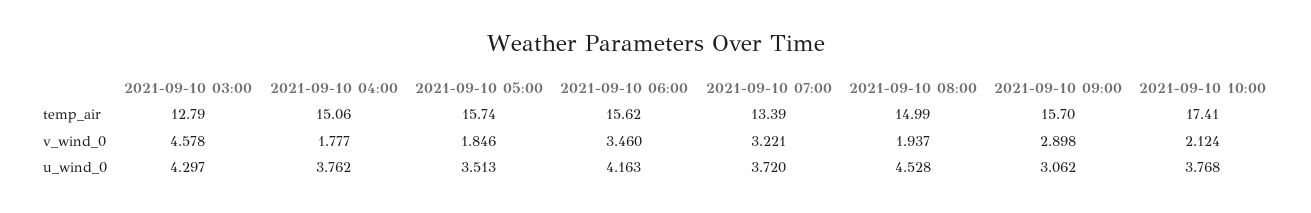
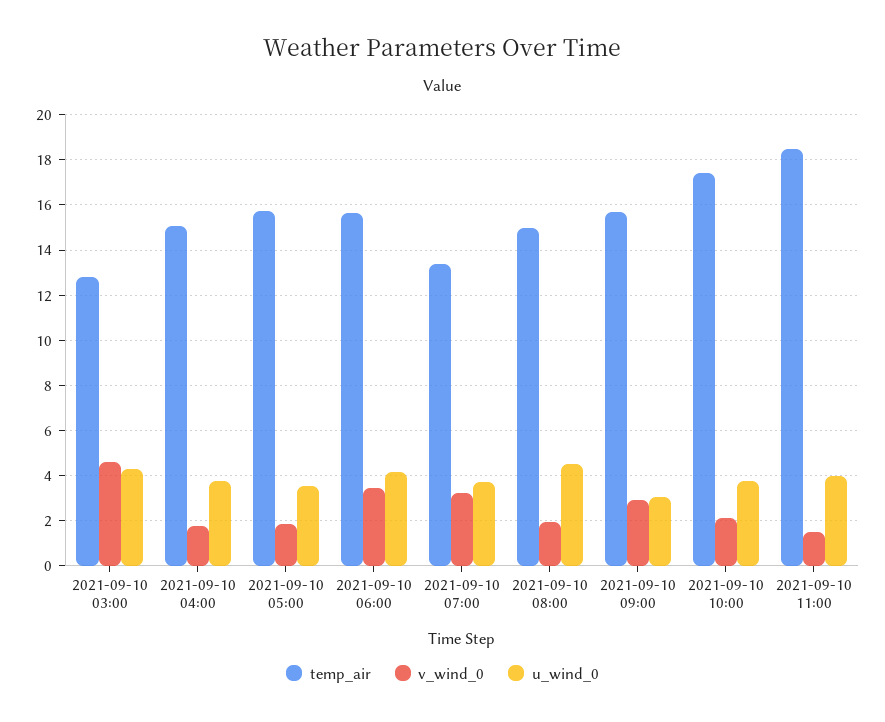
temp_air, 2021-09-10 11:00: none -> 18.5
v_wind_0, 2021-09-10 11:00: none -> 1.5
u_wind_0, 2021-09-10 11:00: none -> 4

